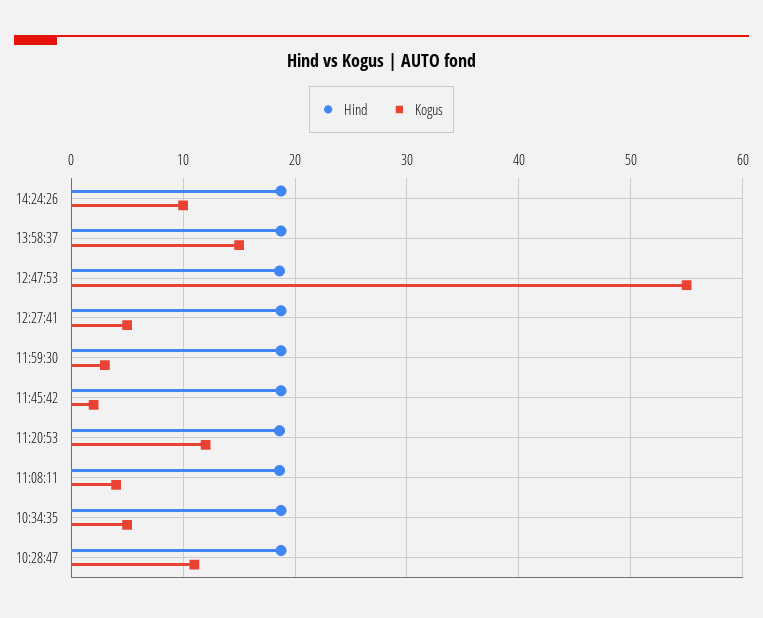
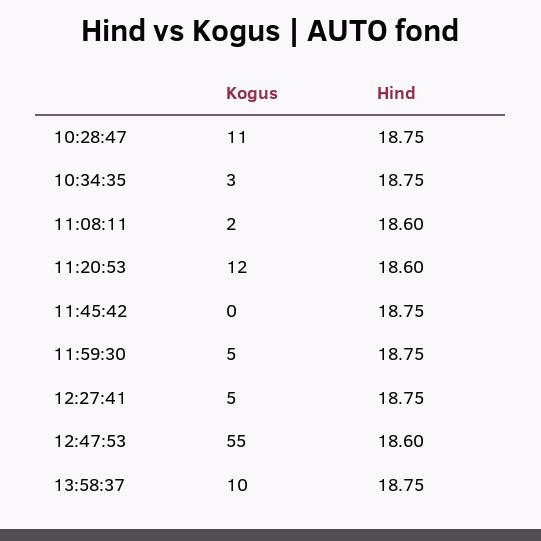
Hind, 14:24:26: 19 -> none
Kogus, 14:24:26: 10 -> none
Kogus, 13:58:37: 15 -> 10
Kogus, 11:59:30: 3 -> 5
Kogus, 11:45:42: 2 -> 0
Kogus, 11:08:11: 4 -> 2
Kogus, 10:34:35: 5 -> 3

